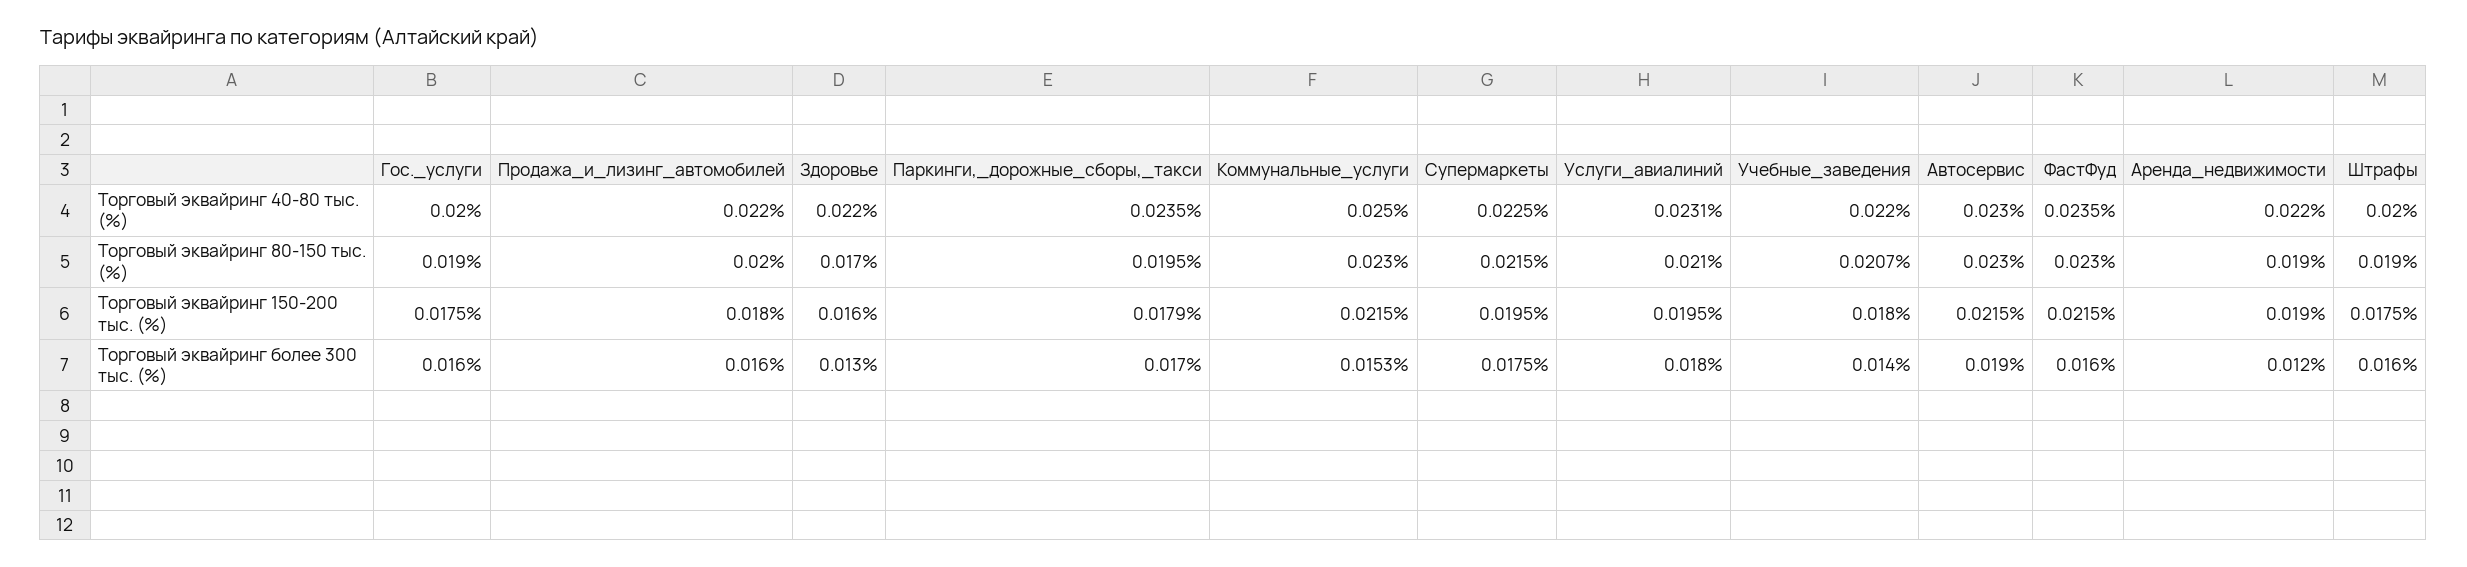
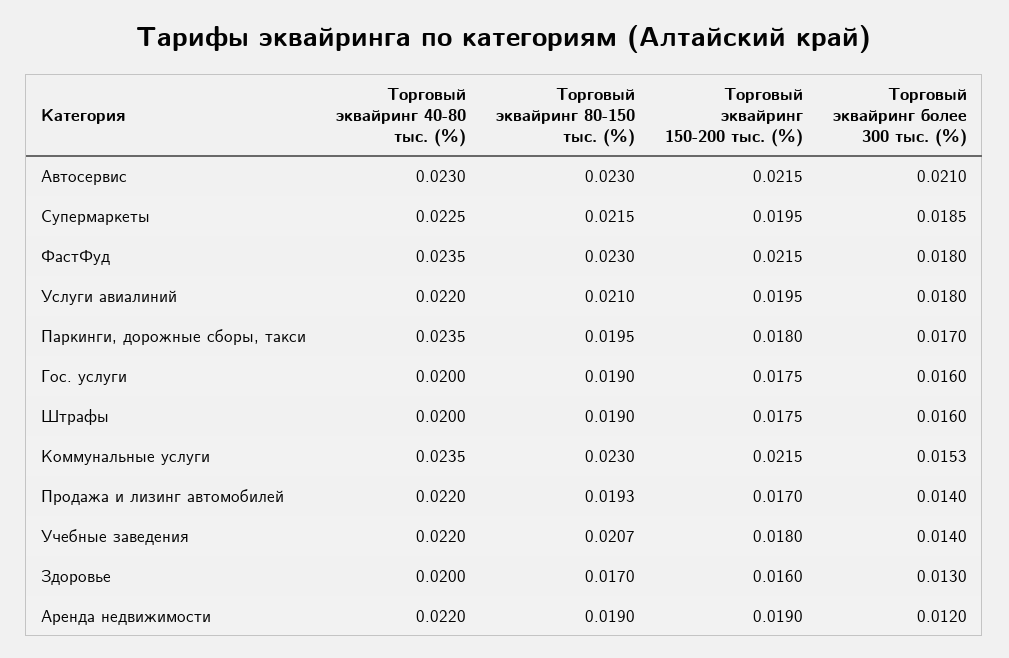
Здоровье, Торговый эквайринг 40-80 тыс. (%): 0.022 -> 0.02
Коммунальные_услуги, Торговый эквайринг 40-80 тыс. (%): 0.025 -> 0.0235
Услуги_авиалиний, Торговый эквайринг 40-80 тыс. (%): 0.0231 -> 0.022
Продажа_и_лизинг_автомобилей, Торговый эквайринг 80-150 тыс. (%): 0.02 -> 0.0193
Продажа_и_лизинг_автомобилей, Торговый эквайринг 150-200 тыс. (%): 0.018 -> 0.017
Паркинги,_дорожные_сборы,_такси, Торговый эквайринг 150-200 тыс. (%): 0.0179 -> 0.018
Продажа_и_лизинг_автомобилей, Торговый эквайринг более 300 тыс. (%): 0.016 -> 0.014
Супермаркеты, Торговый эквайринг более 300 тыс. (%): 0.0175 -> 0.0185
Автосервис, Торговый эквайринг более 300 тыс. (%): 0.019 -> 0.021
ФастФуд, Торговый эквайринг более 300 тыс. (%): 0.016 -> 0.018

